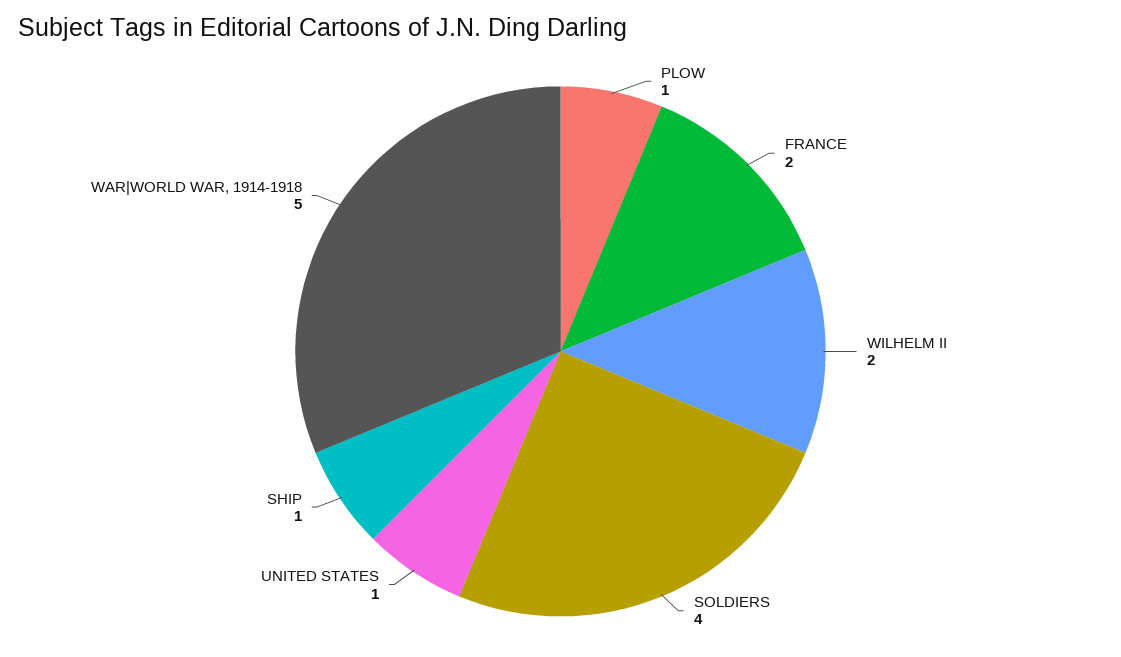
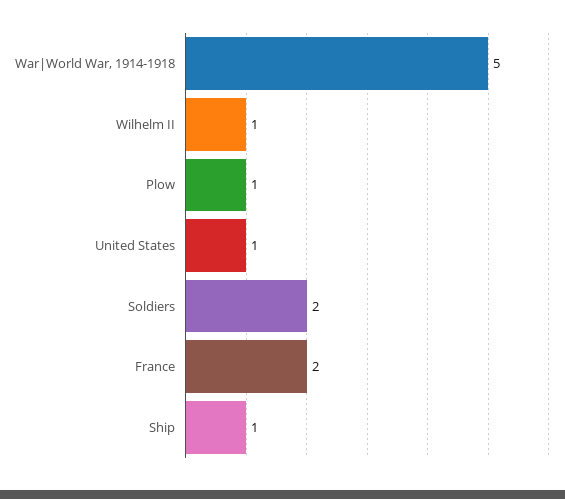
WILHELM II: 2 -> 1
SOLDIERS: 4 -> 2

